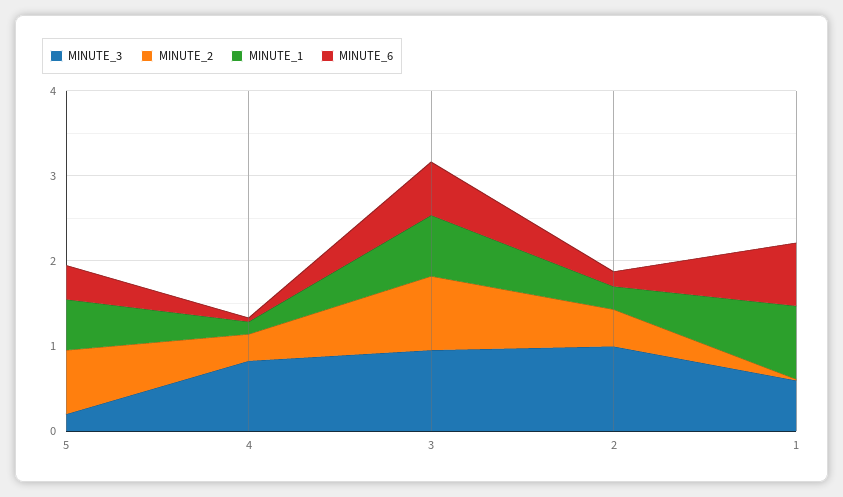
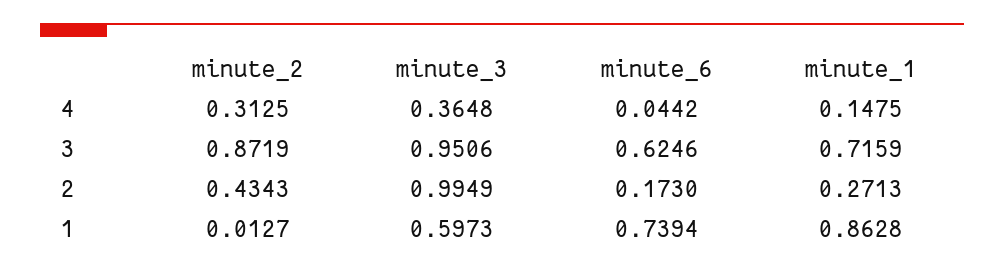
MINUTE_3, 5: 0.2 -> none
MINUTE_2, 5: 0.8 -> none
MINUTE_1, 5: 0.6 -> none
MINUTE_6, 5: 0.4 -> none
MINUTE_3, 4: 0.8 -> 0.3648

